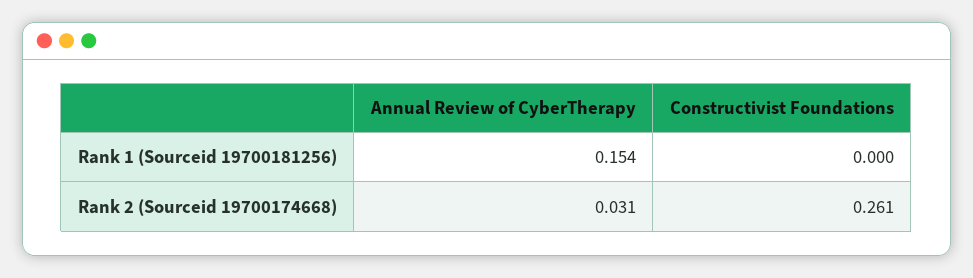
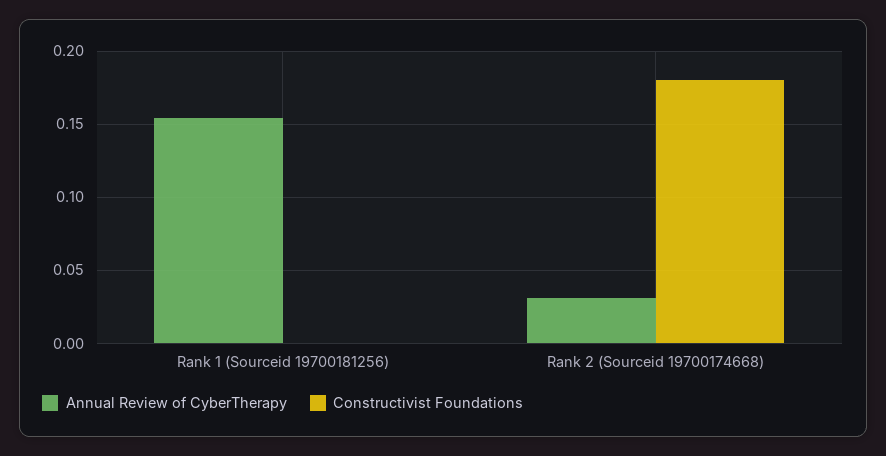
Constructivist Foundations, Rank 2 (Sourceid 19700174668): 0.261 -> 0.18

